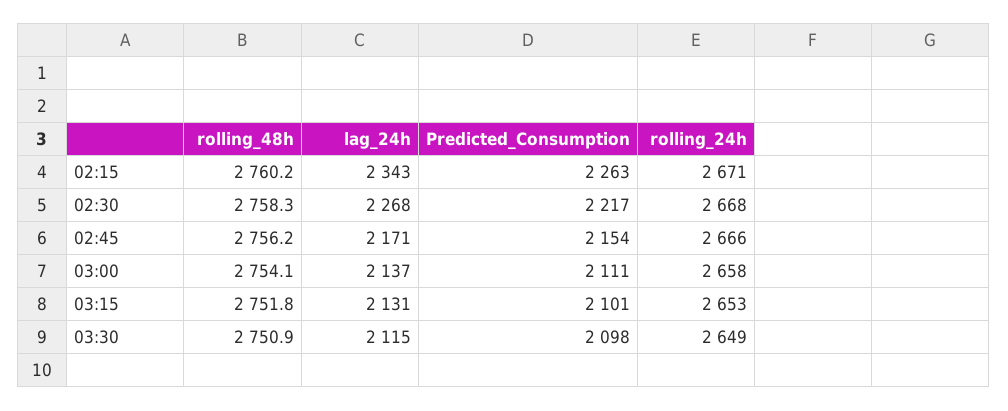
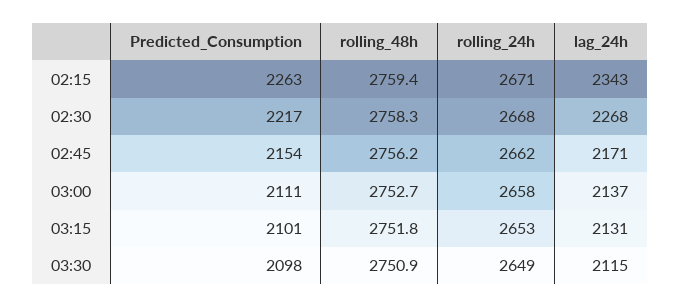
rolling_48h, 02:15: 2760.2 -> 2759.4
rolling_24h, 02:45: 2666 -> 2662
rolling_48h, 03:00: 2754.1 -> 2752.7

